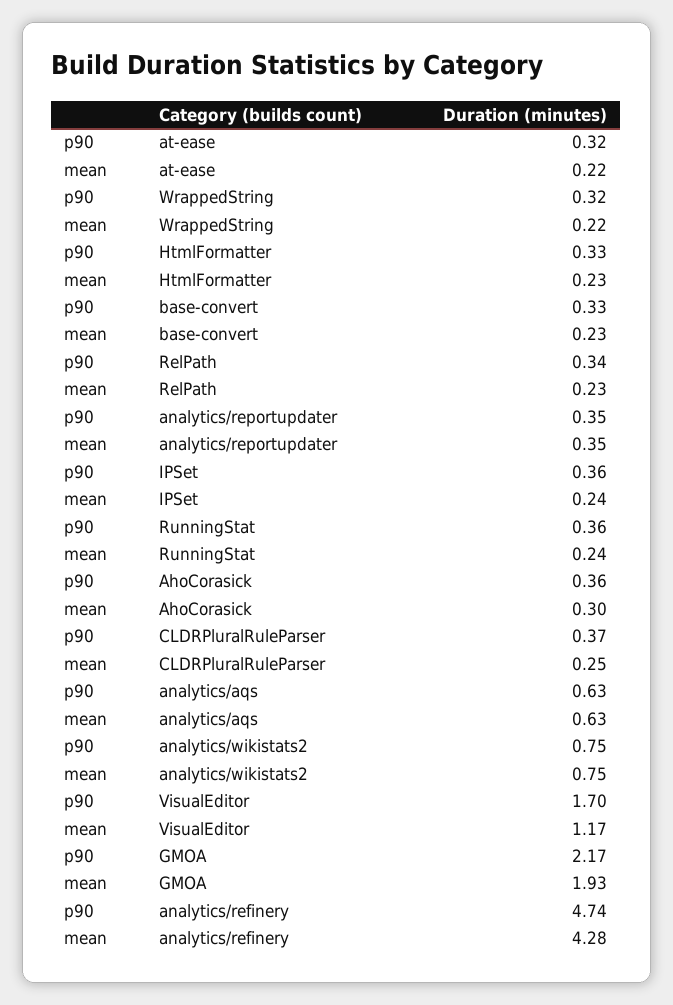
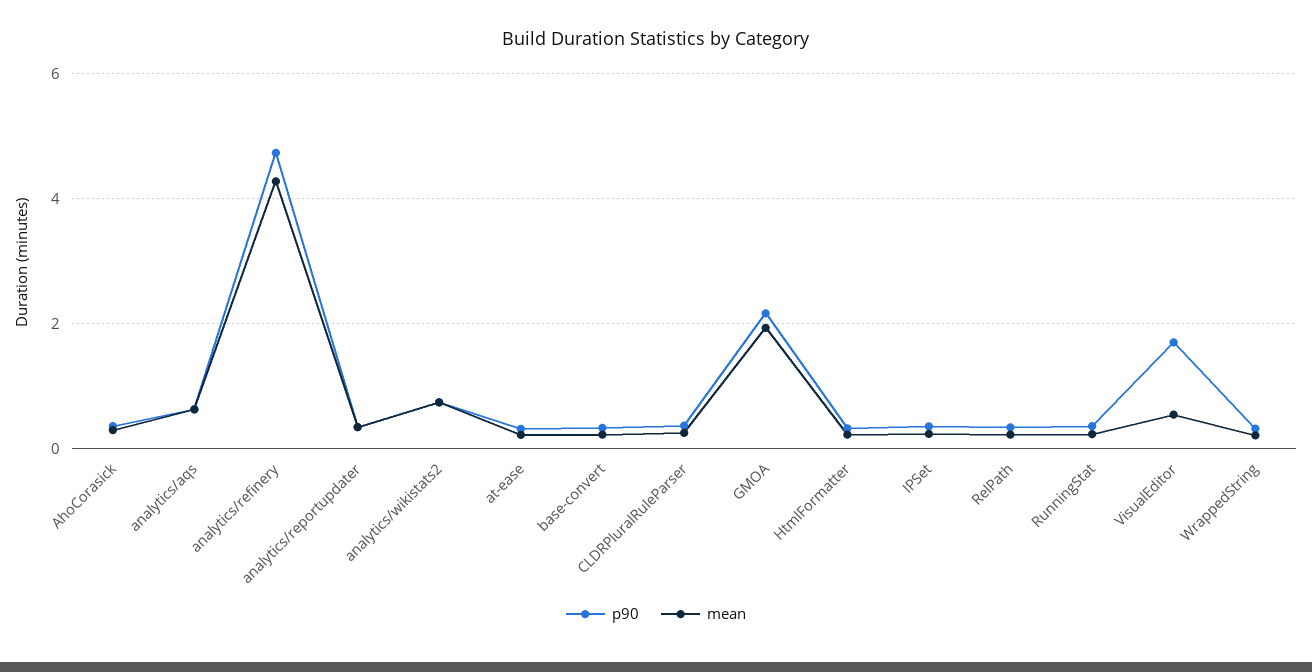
mean, VisualEditor: 1.17 -> 0.6

